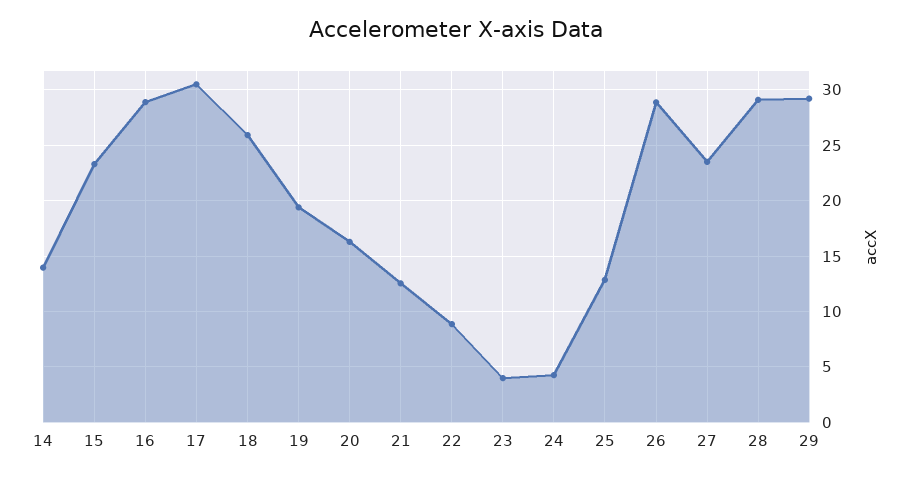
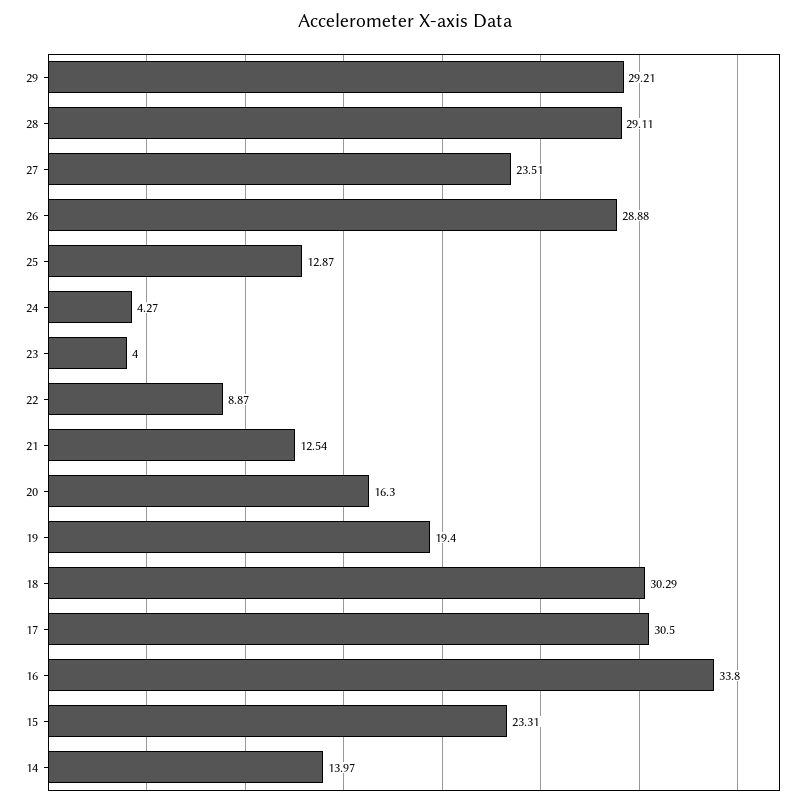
16: 29 -> 33.8
18: 26 -> 30.29

